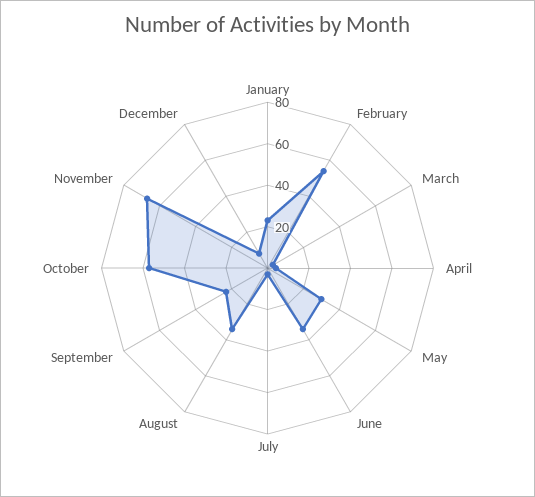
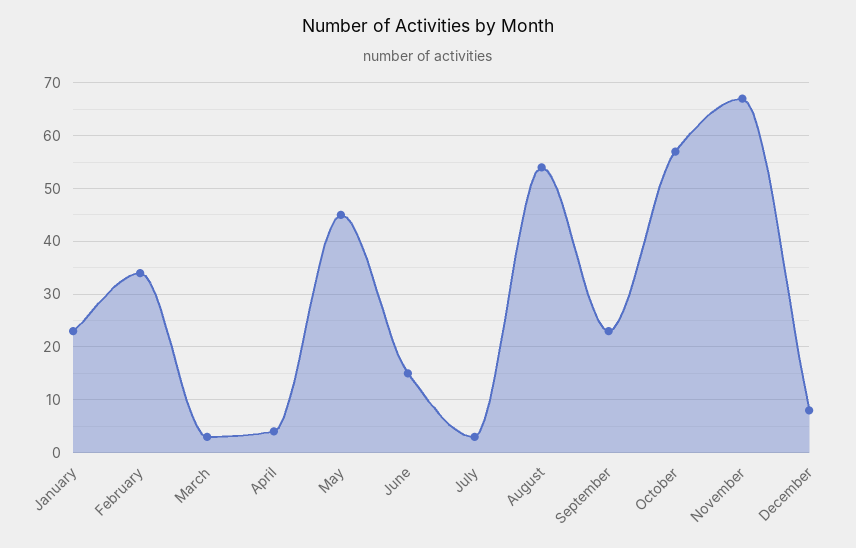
February: 55 -> 35
May: 30 -> 45
June: 35 -> 15
August: 35 -> 55

